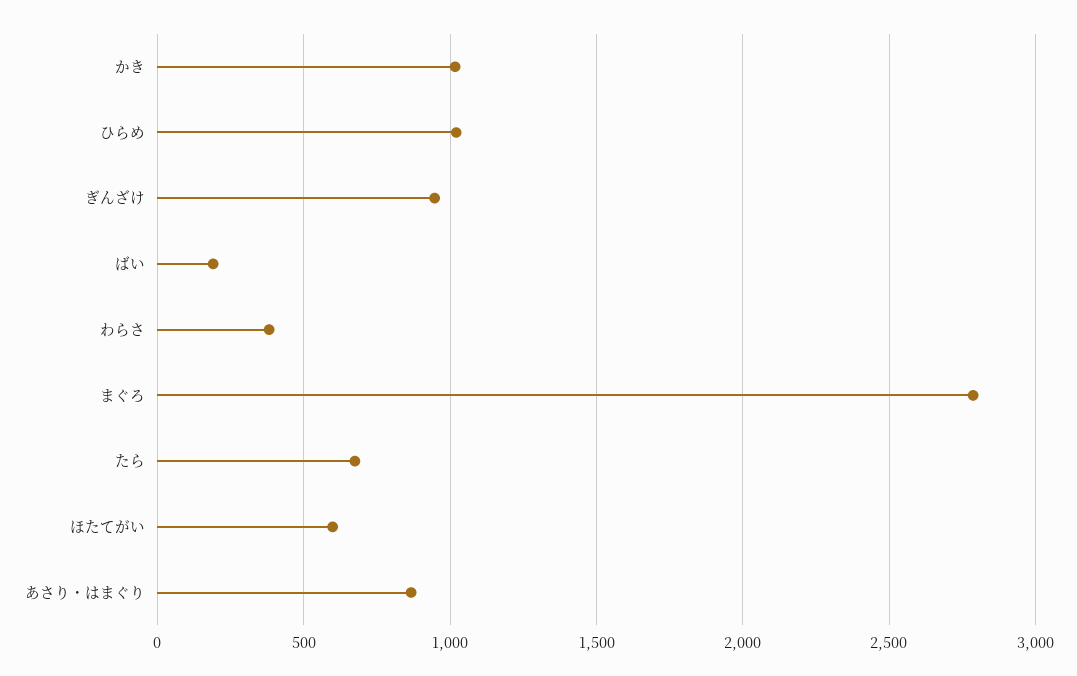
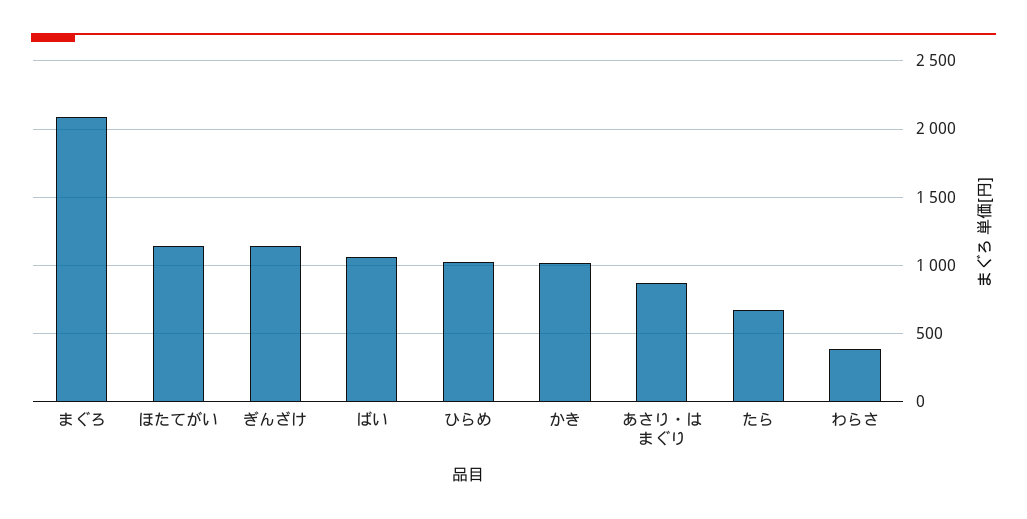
ぎんざけ: 950 -> 1150
ばい: 200 -> 1050
まぐろ: 2800 -> 2100
ほたてがい: 600 -> 1150

